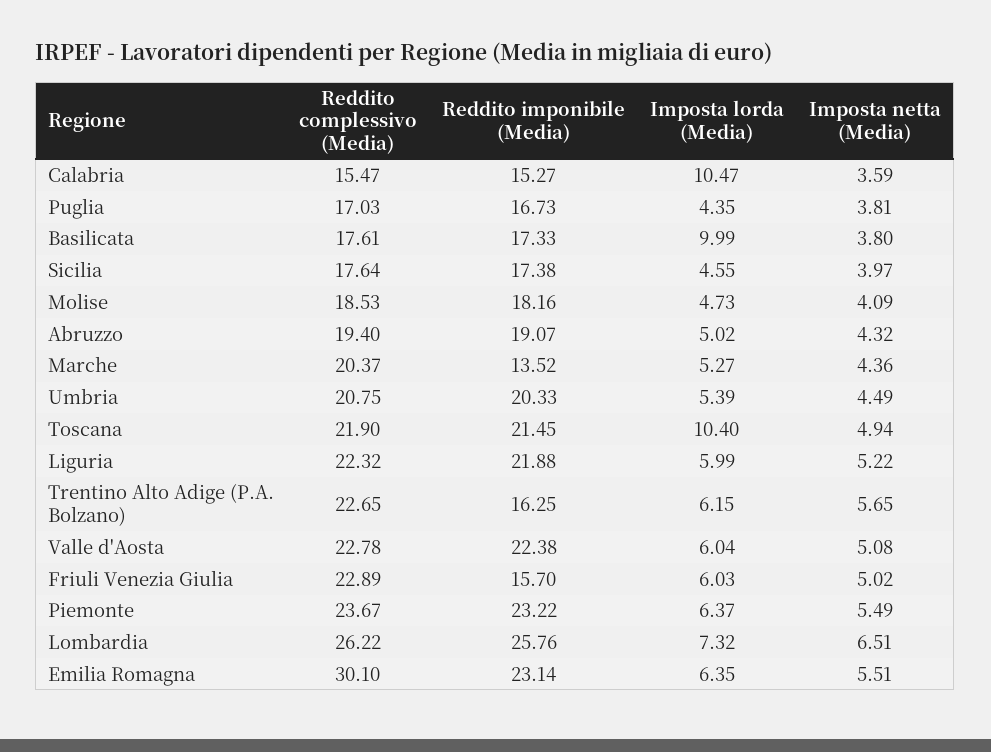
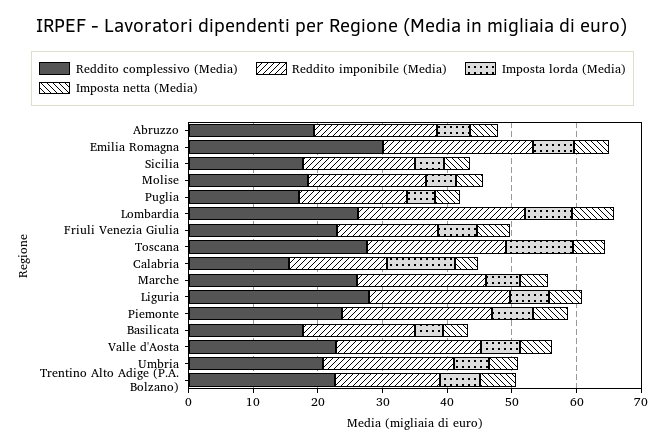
Imposta lorda (Media), Basilicata: 9.99 -> 4
Reddito complessivo (Media), Marche: 20.37 -> 26
Reddito imponibile (Media), Marche: 13.52 -> 20
Reddito complessivo (Media), Toscana: 21.9 -> 28
Reddito complessivo (Media), Liguria: 22.32 -> 28

